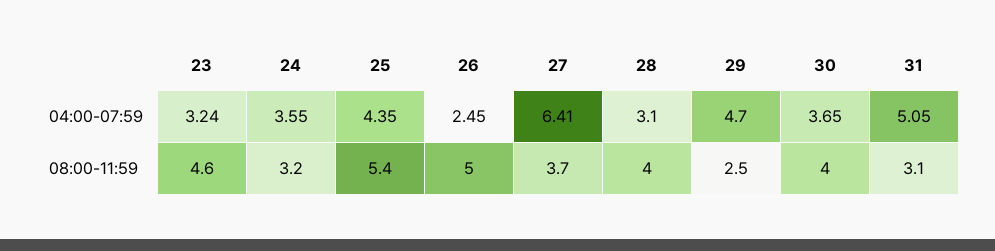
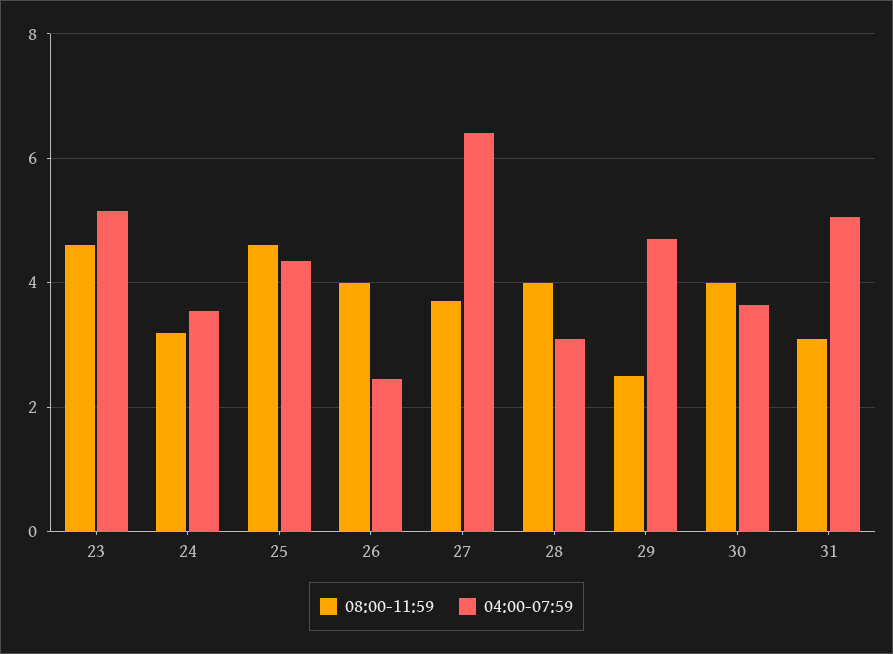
04:00-07:59, 23: 3.24 -> 5.2
08:00-11:59, 25: 5.4 -> 4.6
08:00-11:59, 26: 5 -> 4

